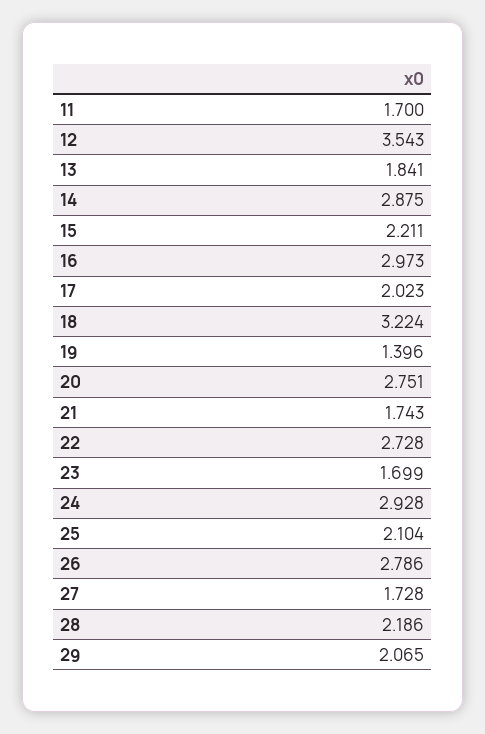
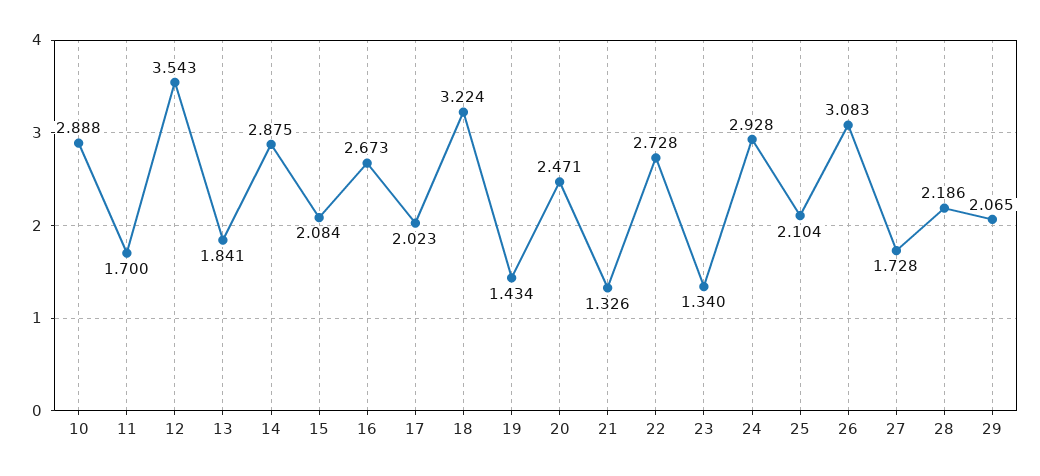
15: 2.211 -> 2.084
16: 2.973 -> 2.673
19: 1.396 -> 1.434
20: 2.751 -> 2.471
21: 1.743 -> 1.326
23: 1.699 -> 1.34
26: 2.786 -> 3.083
10: none -> 2.888

